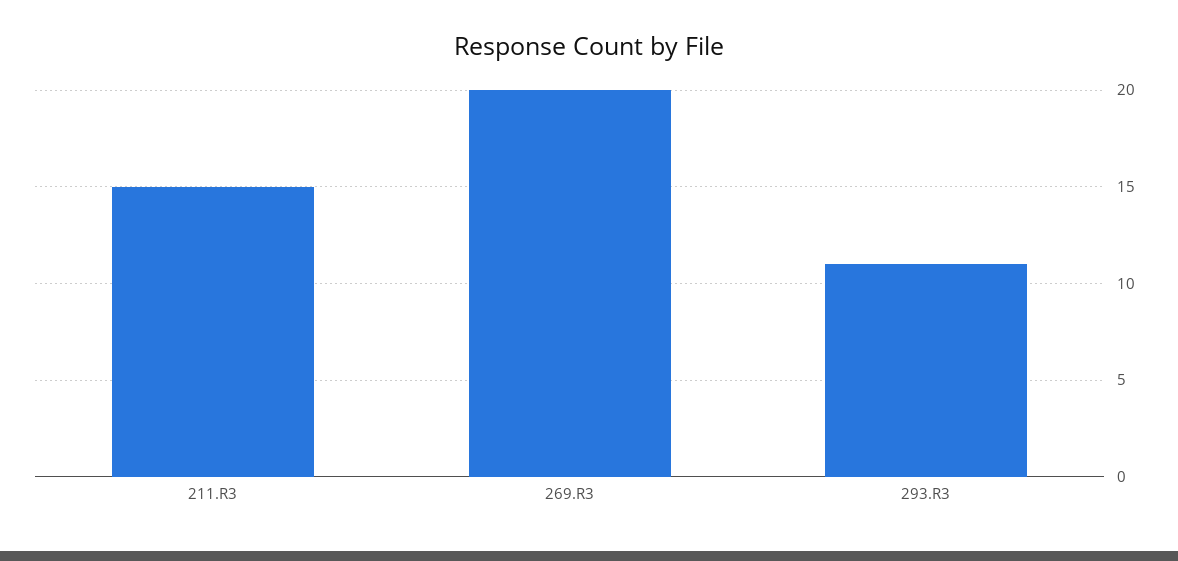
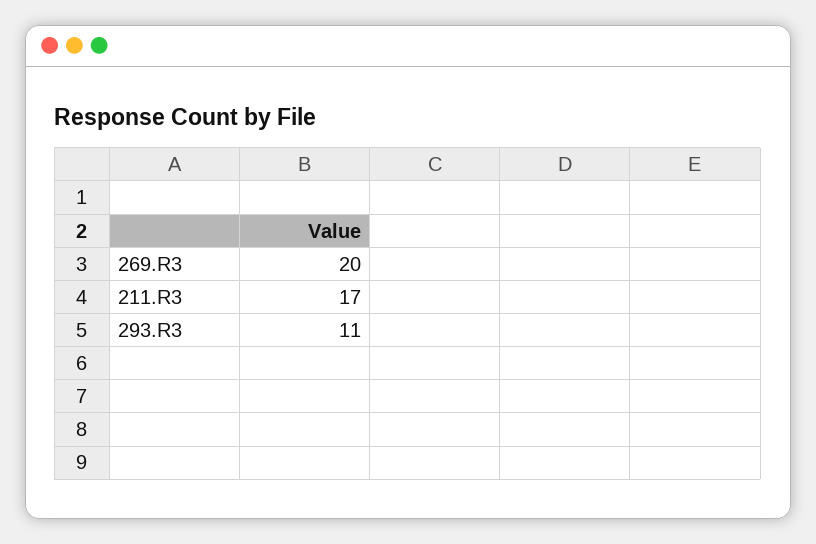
211.R3: 15 -> 17

